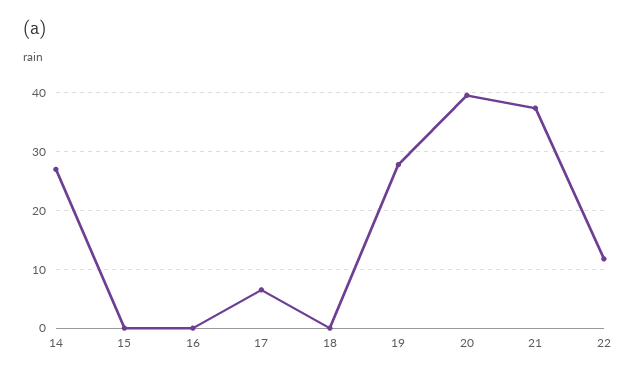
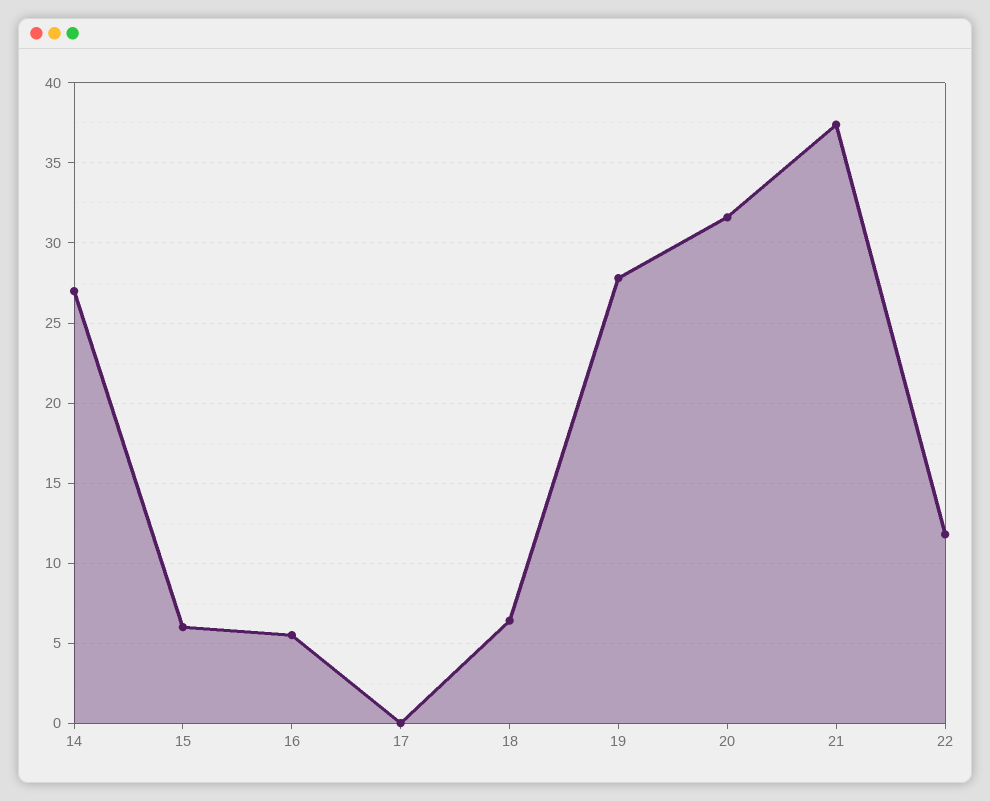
15: 0 -> 6
16: 0 -> 5.5
17: 6 -> 0
18: 0 -> 6.5
20: 40 -> 31.5

